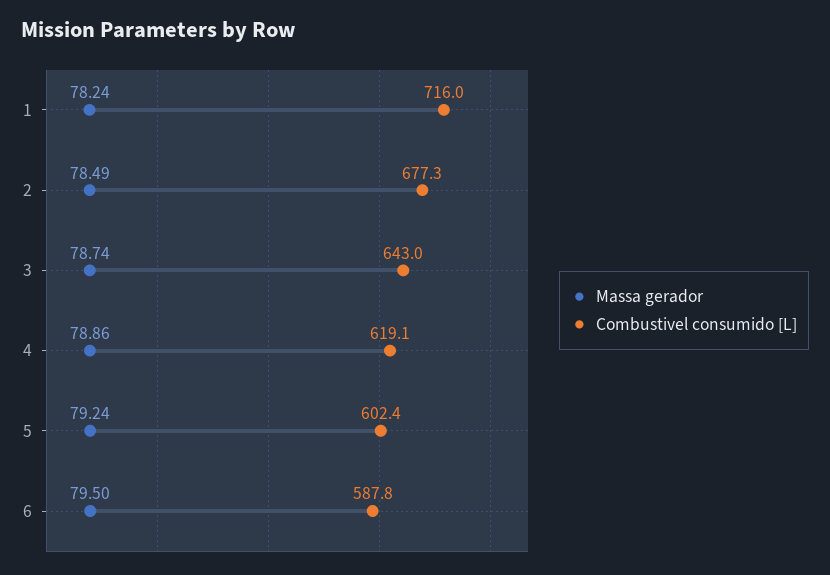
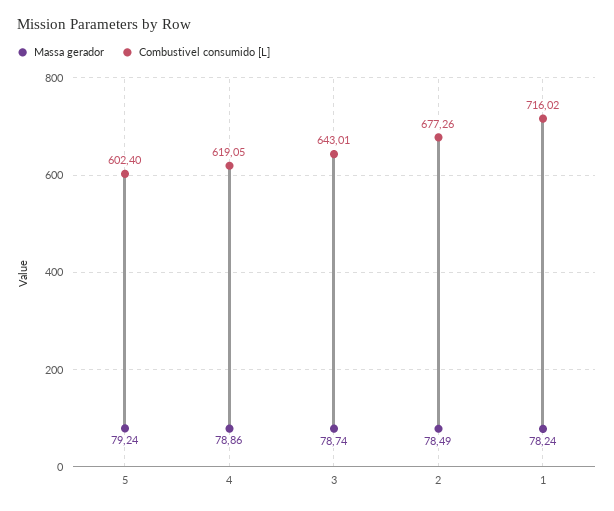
Massa gerador, 6: 79.5 -> none
Combustivel consumido [L], 6: 587.8 -> none

